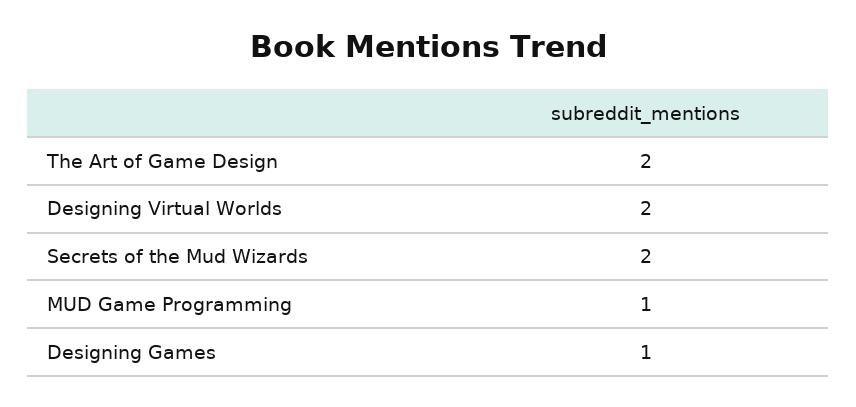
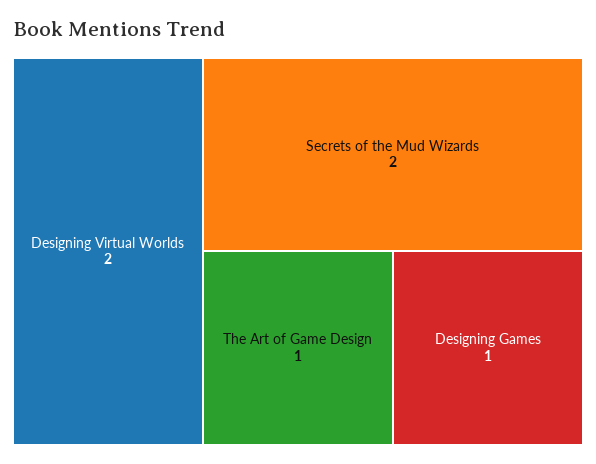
The Art of Game Design: 2 -> 1
MUD Game Programming: 1 -> none

